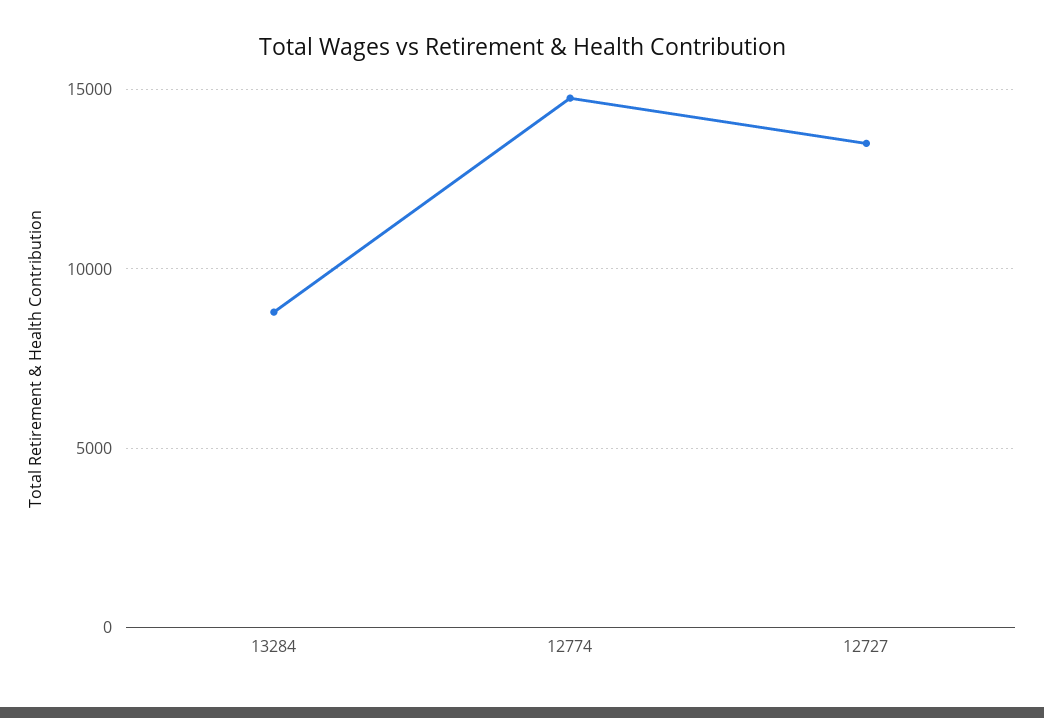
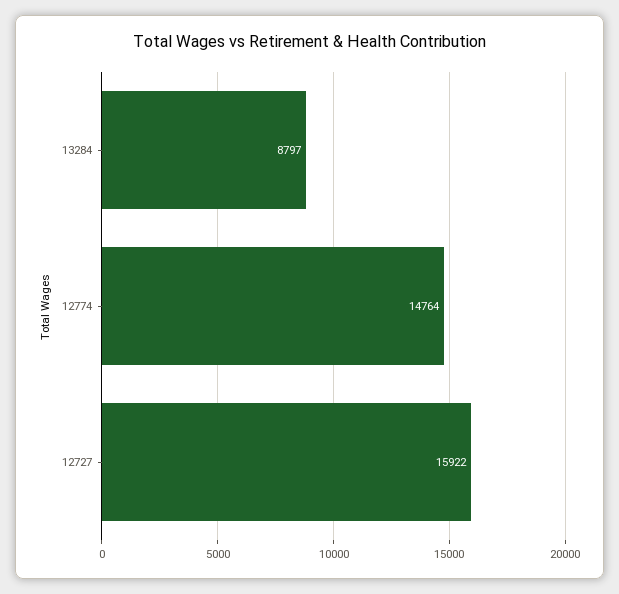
12727: 13500 -> 15922

